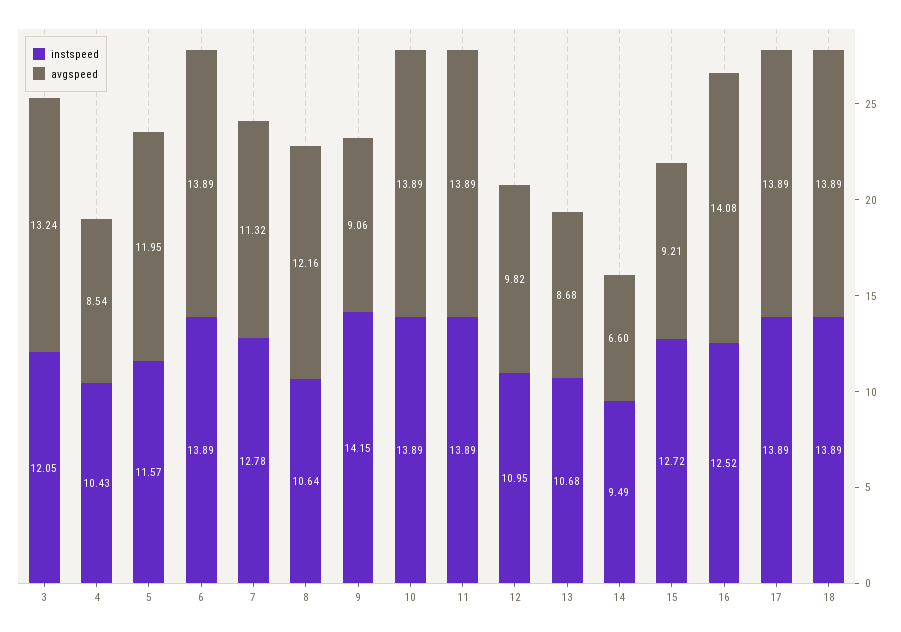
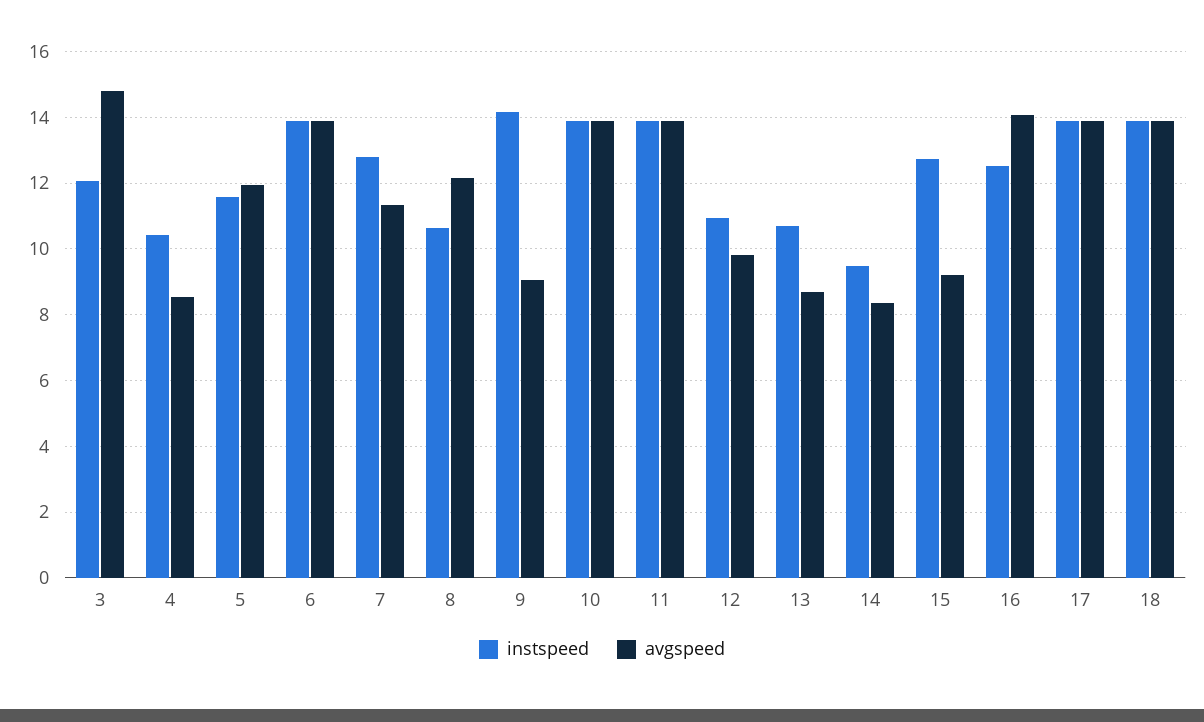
avgspeed, 3: 13.24 -> 14.8
avgspeed, 14: 6.6 -> 8.4

